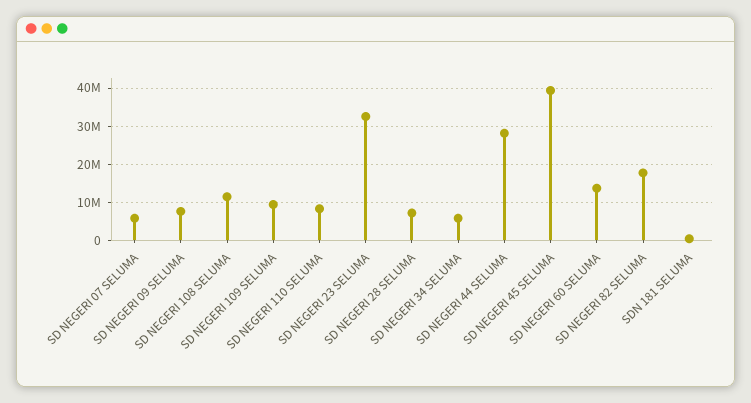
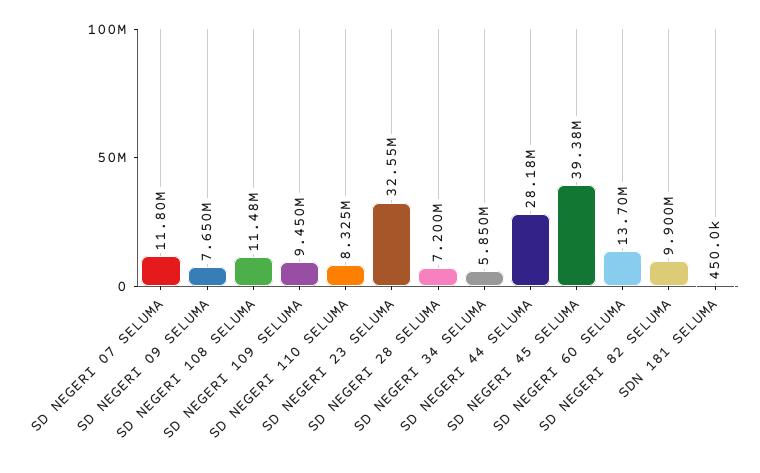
SD NEGERI 07 SELUMA: 6000000 -> 11800000
SD NEGERI 82 SELUMA: 18000000 -> 9900000

